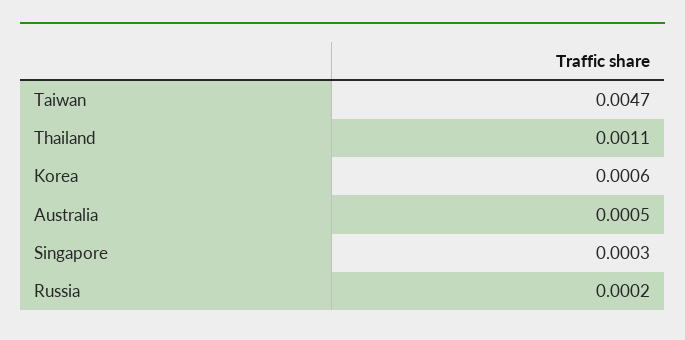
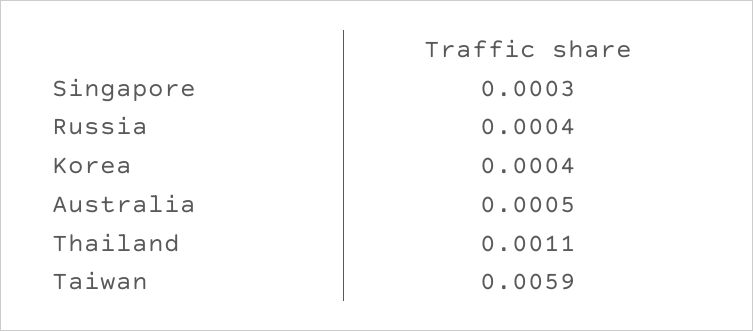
Taiwan: 0.0047 -> 0.0059
Korea: 0.0006 -> 0.0004
Russia: 0.0002 -> 0.0004

